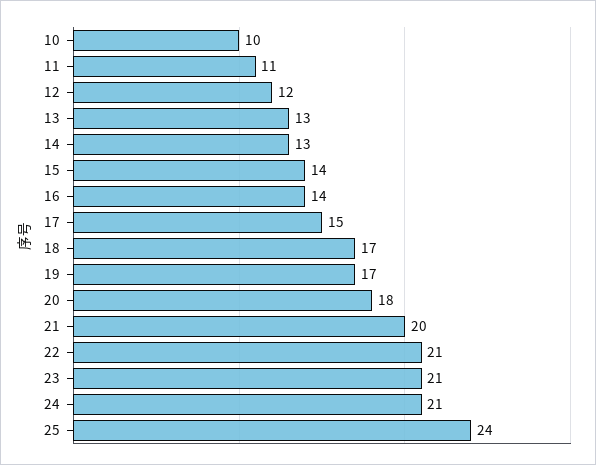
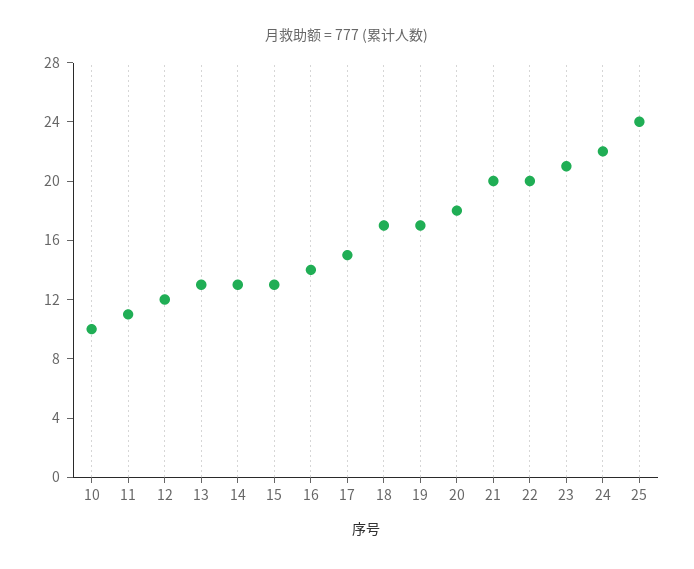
15: 14 -> 13
22: 21 -> 20
24: 21 -> 22

